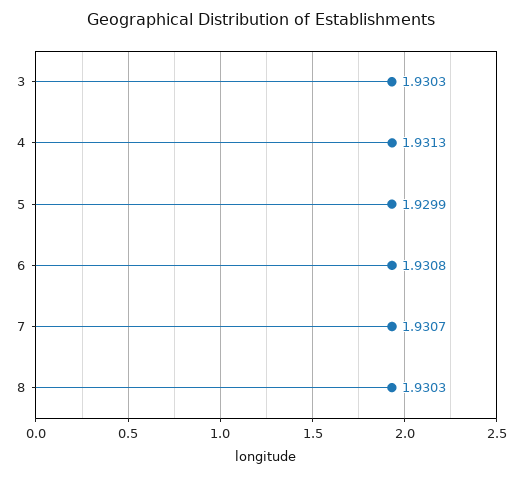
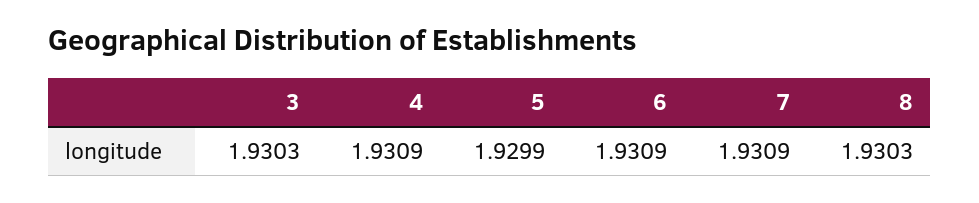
4: 1.9313 -> 1.9309
6: 1.9308 -> 1.9309
7: 1.9307 -> 1.9309

